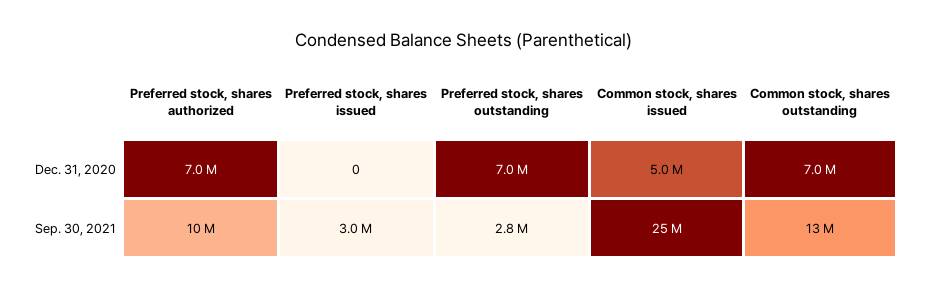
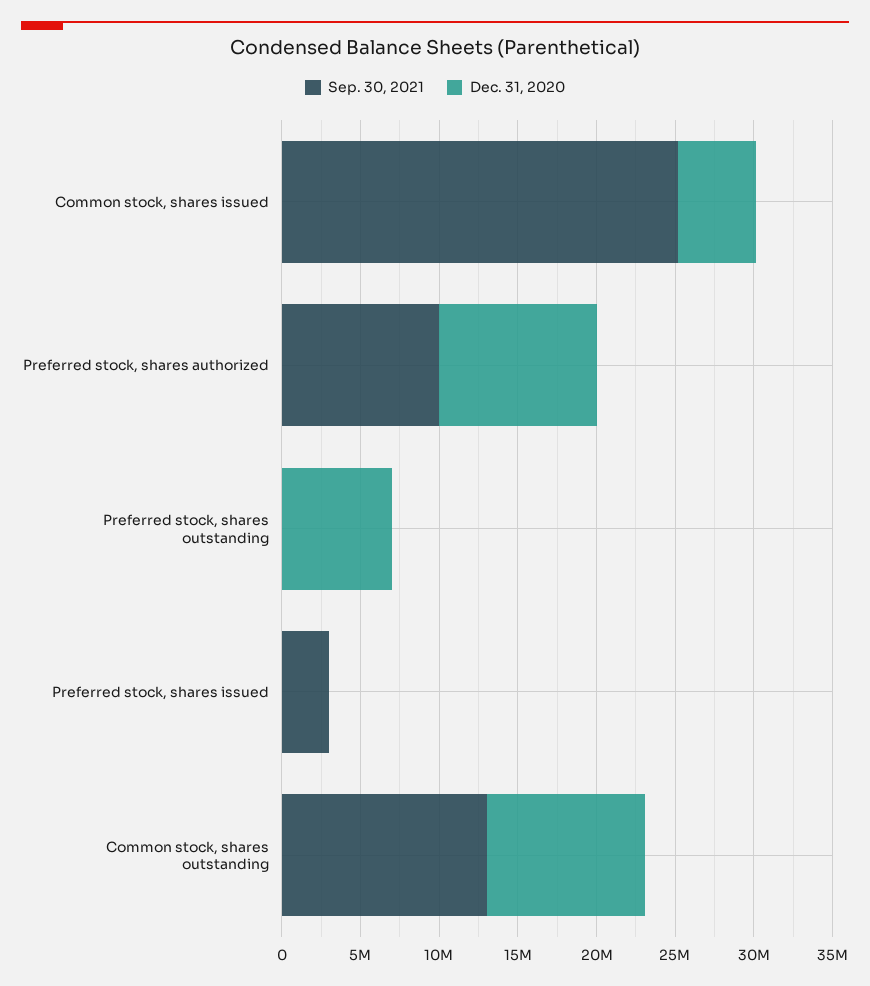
Dec. 31, 2020, Preferred stock, shares authorized: 7000000 -> 10000000
Dec. 31, 2020, Common stock, shares outstanding: 7000000 -> 10000000
Sep. 30, 2021, Preferred stock, shares outstanding: 2800000 -> 0

